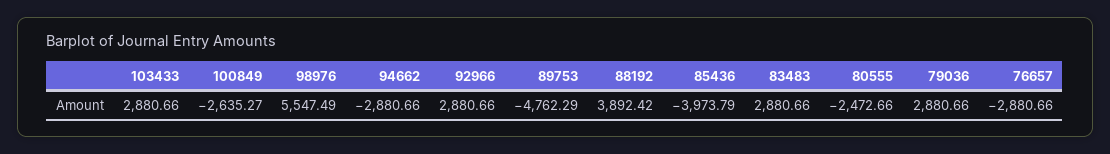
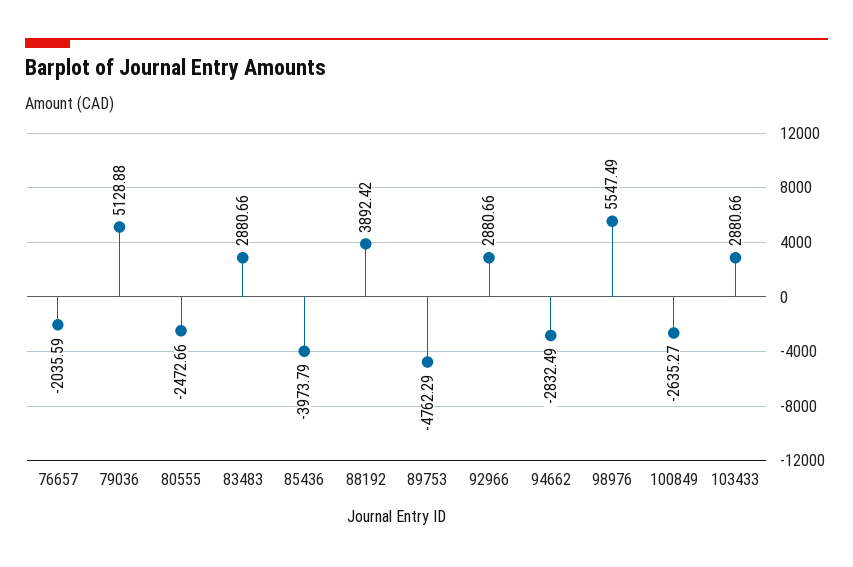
94662: -2880.66 -> -2832.49
79036: 2880.66 -> 5128.88
76657: -2880.66 -> -2035.59

